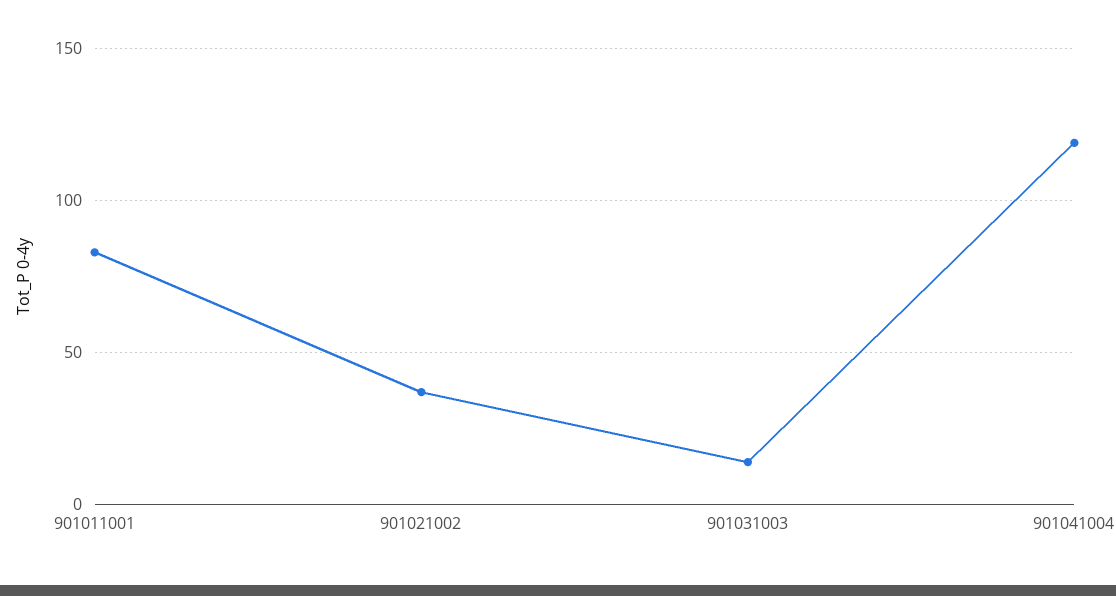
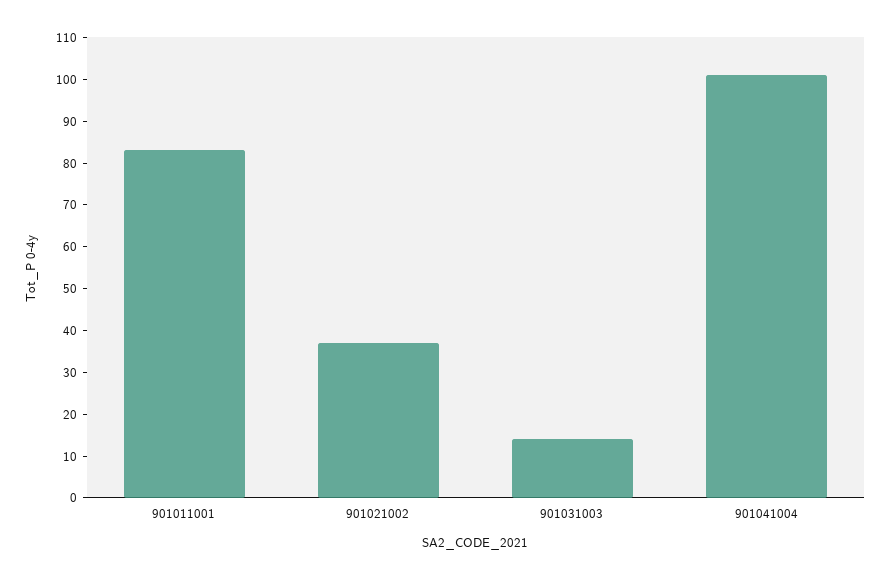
901041004: 120 -> 100

